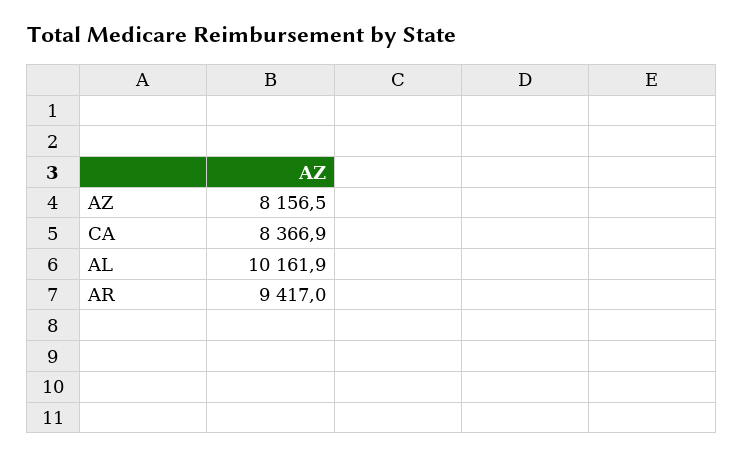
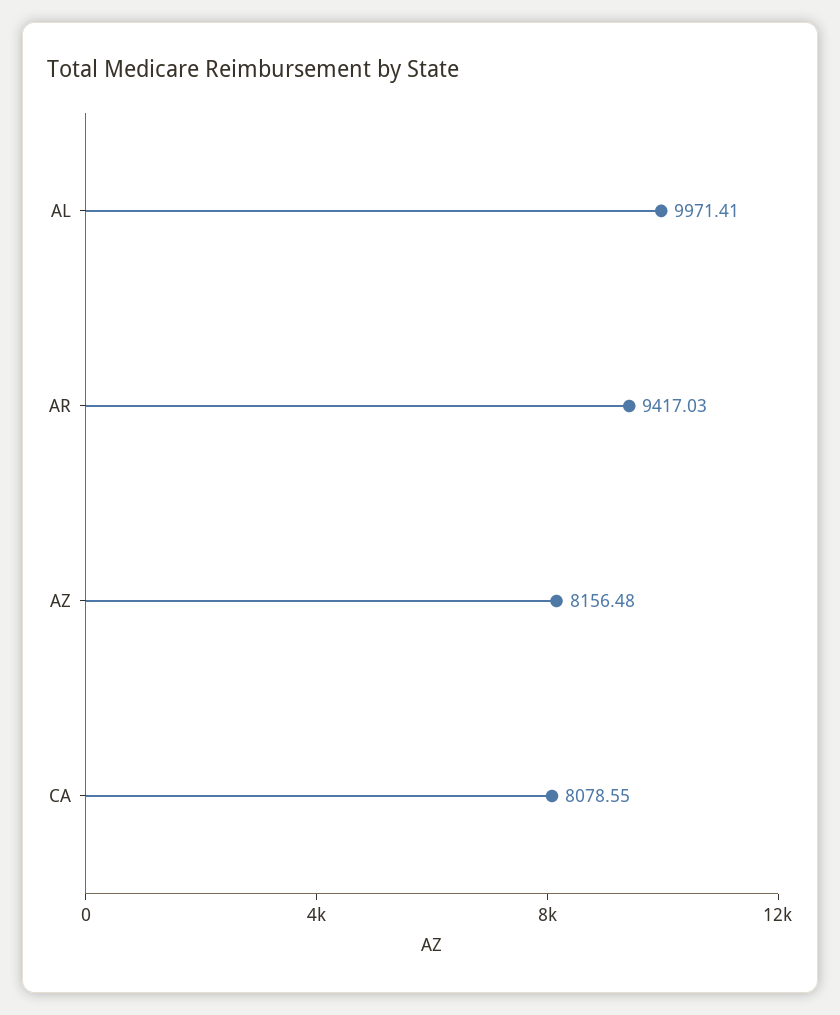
CA: 8366.9 -> 8078.55
AL: 10161.9 -> 9971.41

